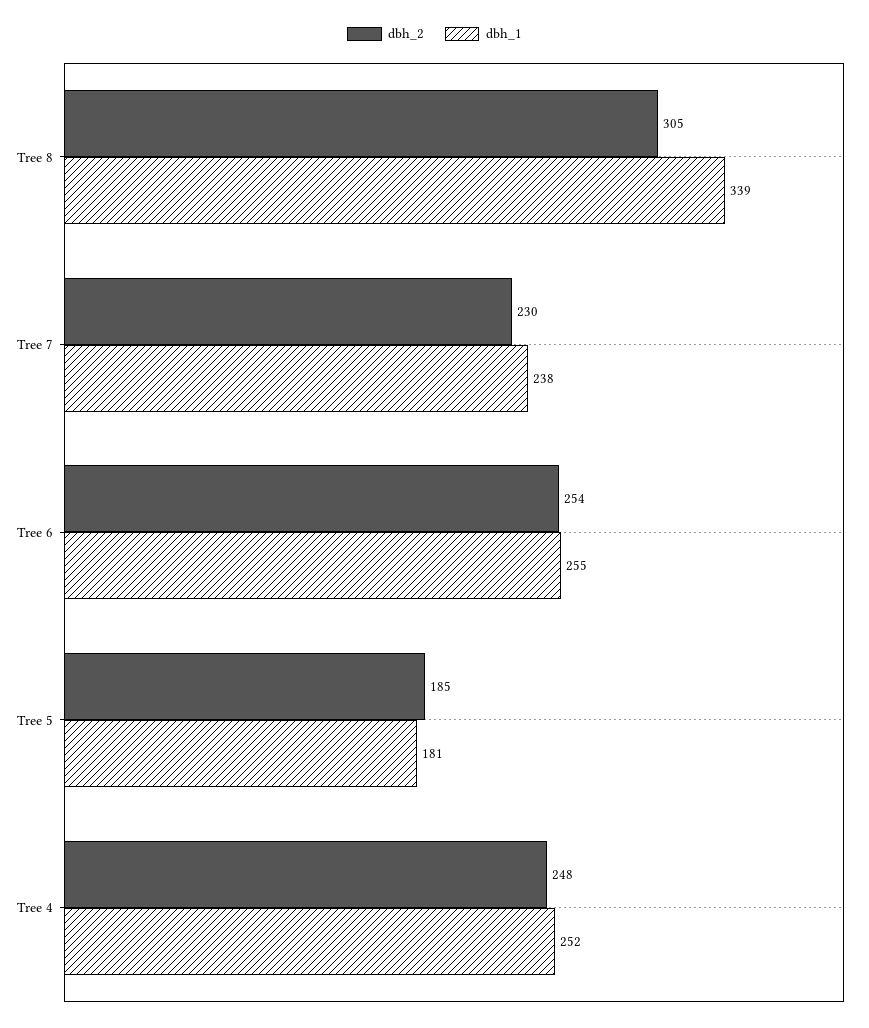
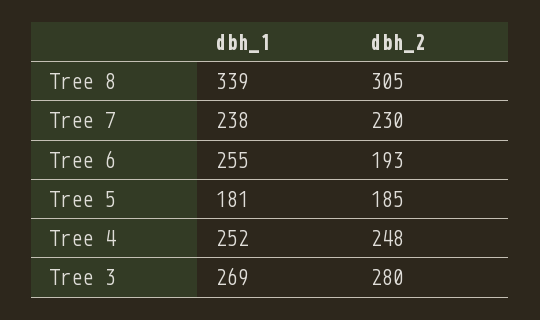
dbh_2, Tree 6: 254 -> 193
dbh_1, Tree 3: none -> 269
dbh_2, Tree 3: none -> 280

